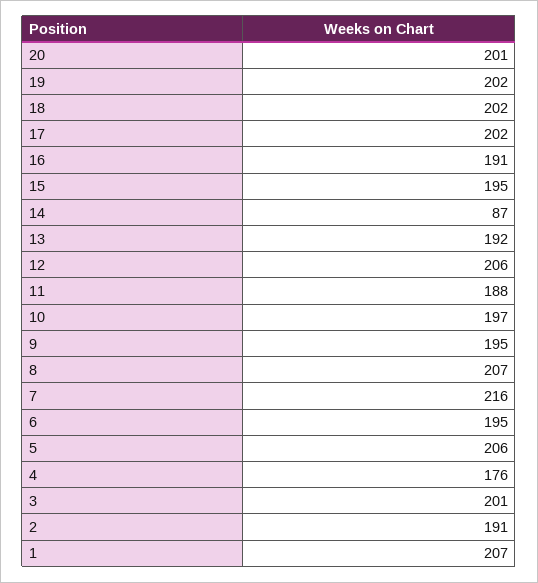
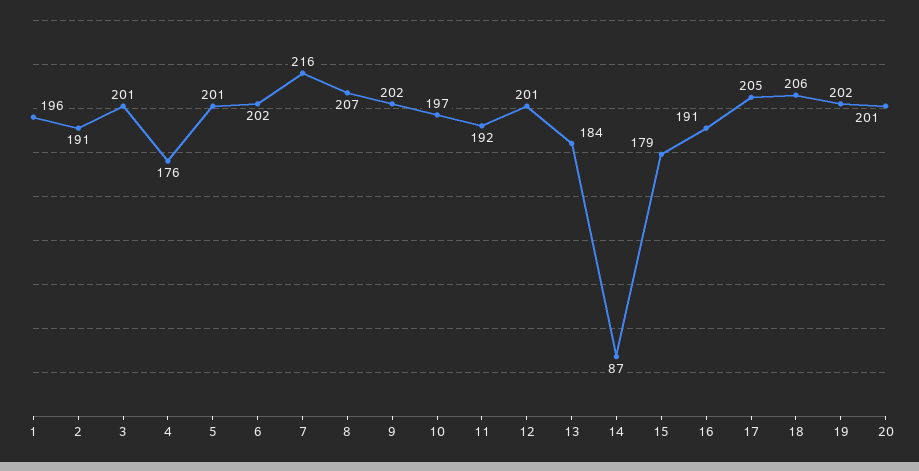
18: 202 -> 206
17: 202 -> 205
15: 195 -> 179
13: 192 -> 184
12: 206 -> 201
11: 188 -> 192
9: 195 -> 202
6: 195 -> 202
5: 206 -> 201
1: 207 -> 196

